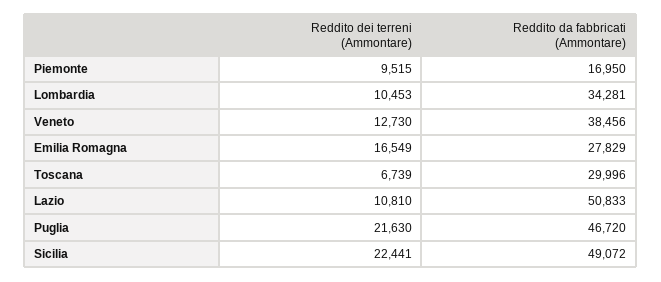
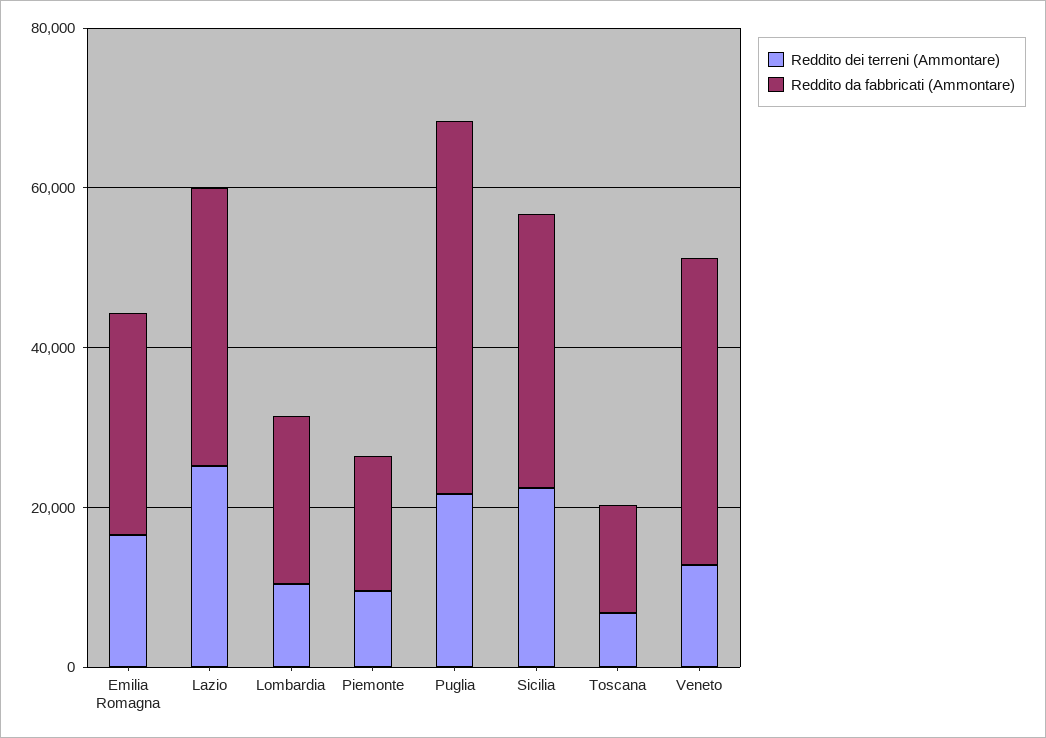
Reddito da fabbricati (Ammontare), Lombardia: 34281 -> 20000
Reddito da fabbricati (Ammontare), Toscana: 29996 -> 15000
Reddito dei terreni (Ammontare), Lazio: 10810 -> 25000
Reddito da fabbricati (Ammontare), Lazio: 50833 -> 35000
Reddito da fabbricati (Ammontare), Sicilia: 49072 -> 35000

